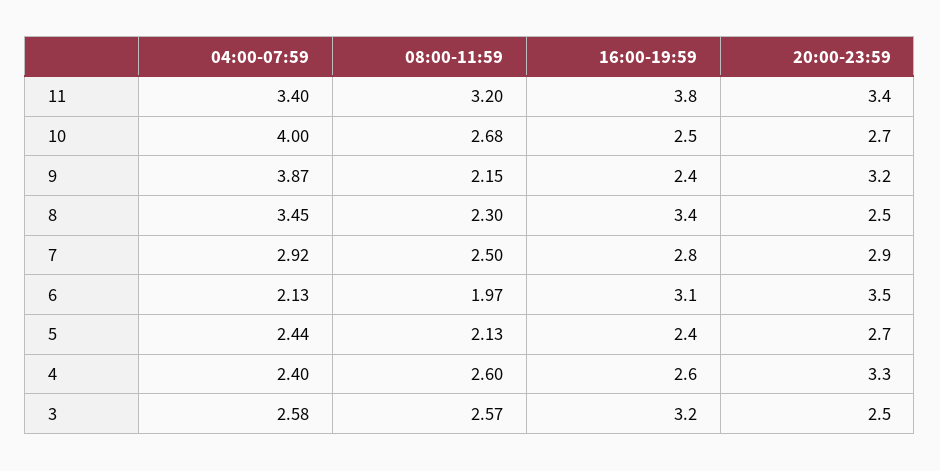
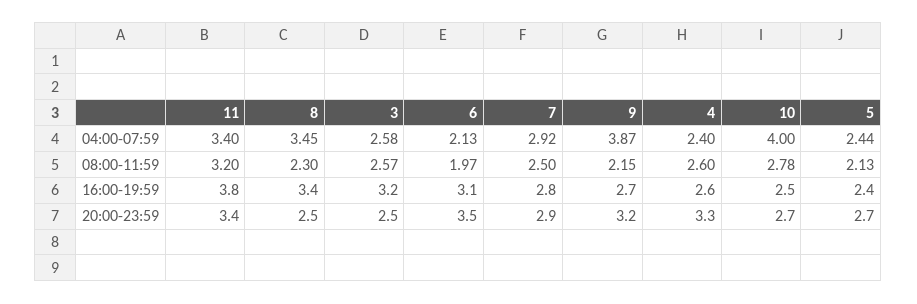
08:00-11:59, 10: 2.68 -> 2.78
16:00-19:59, 9: 2.4 -> 2.7

